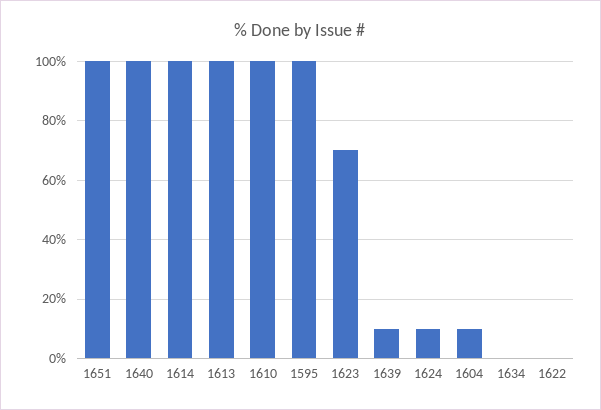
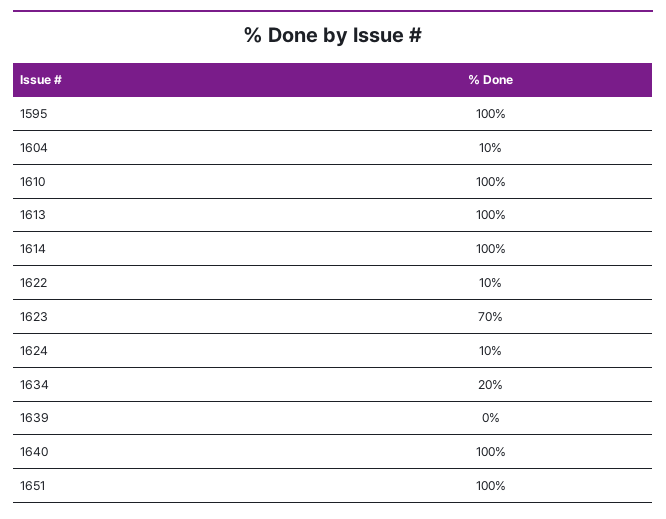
1639: 10 -> 0
1634: 0 -> 20
1622: 0 -> 10

